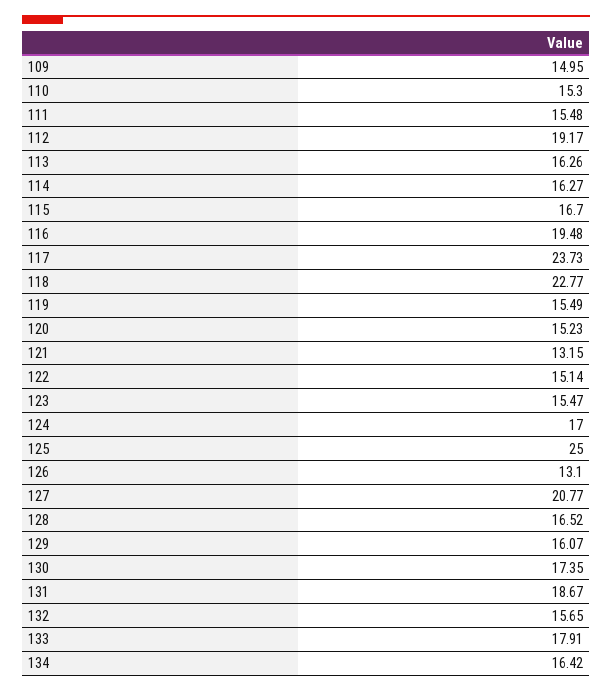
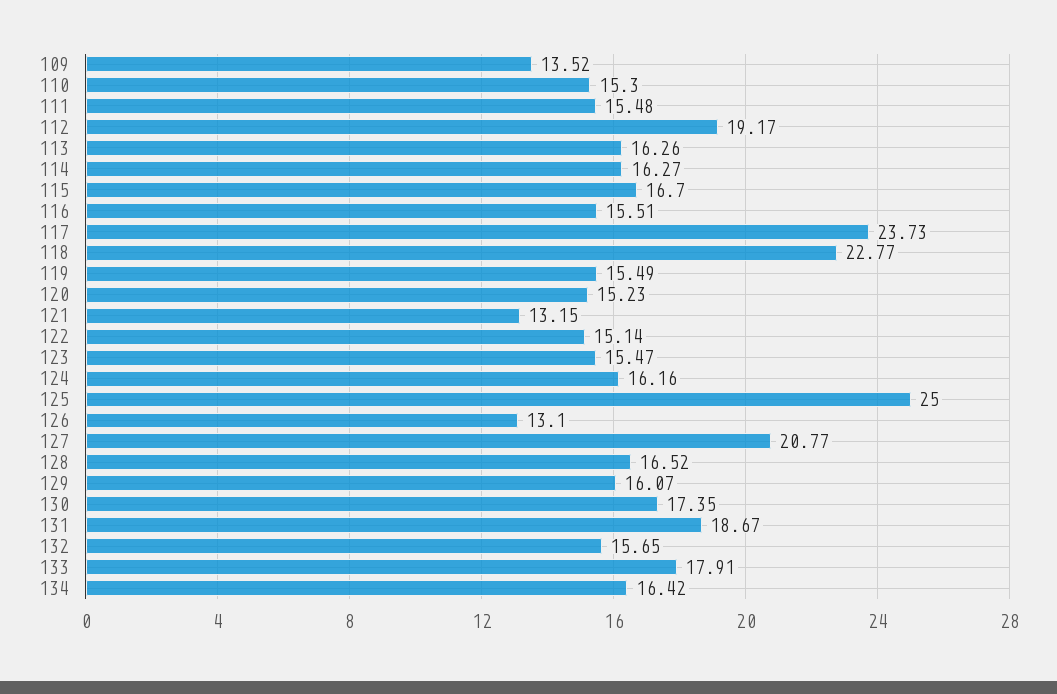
109: 14.95 -> 13.52
116: 19.48 -> 15.51
124: 17 -> 16.16

